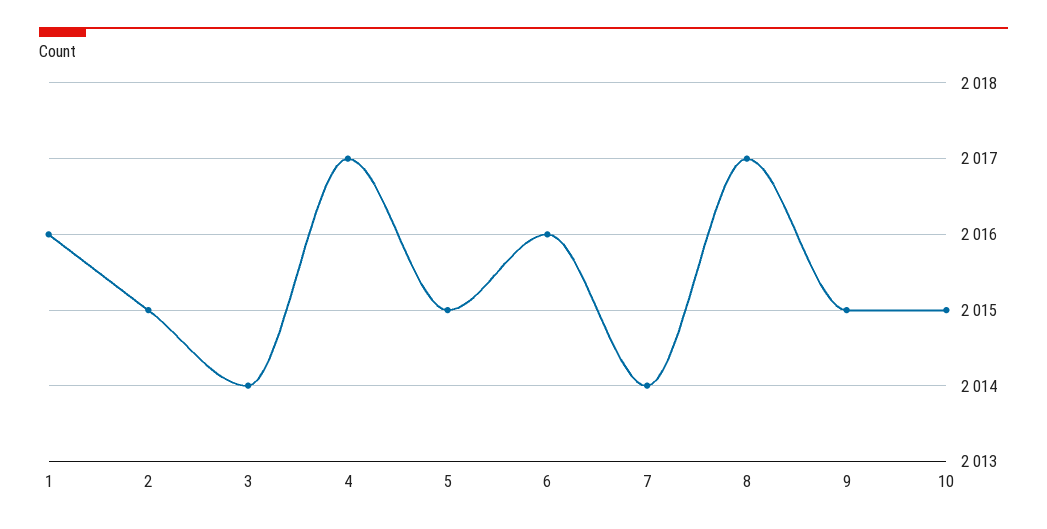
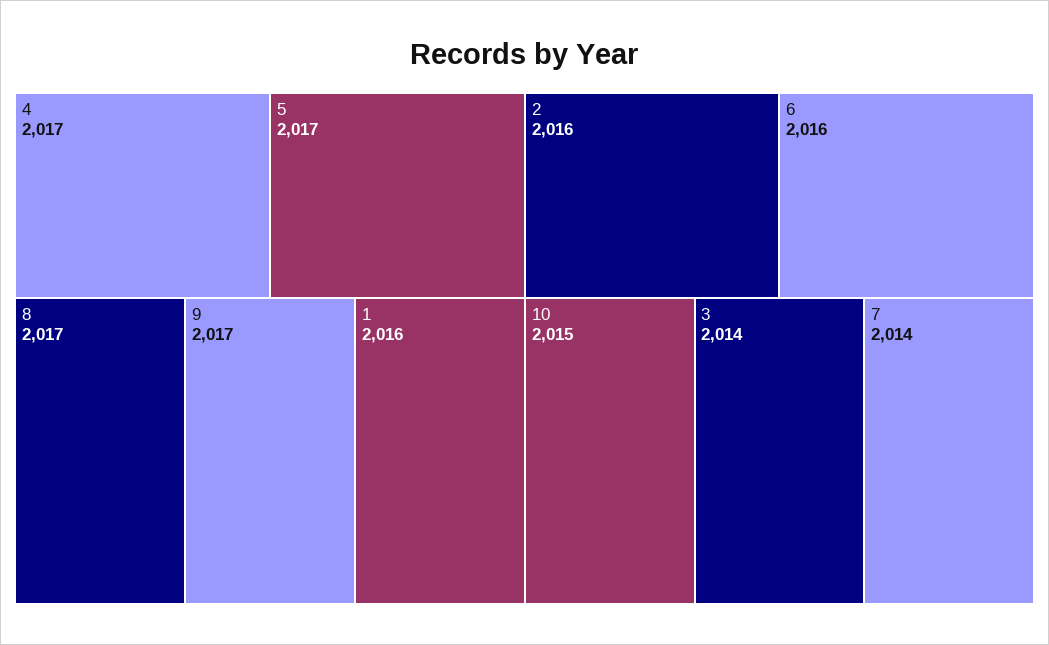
2: 2015 -> 2016
5: 2015 -> 2017
9: 2015 -> 2017

